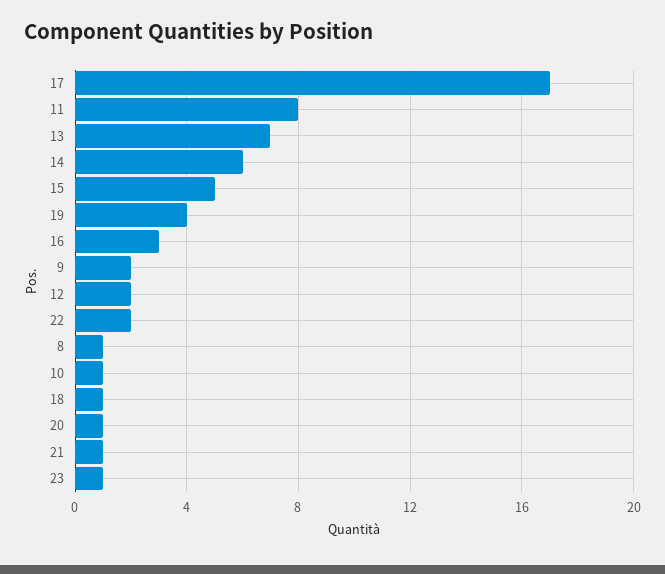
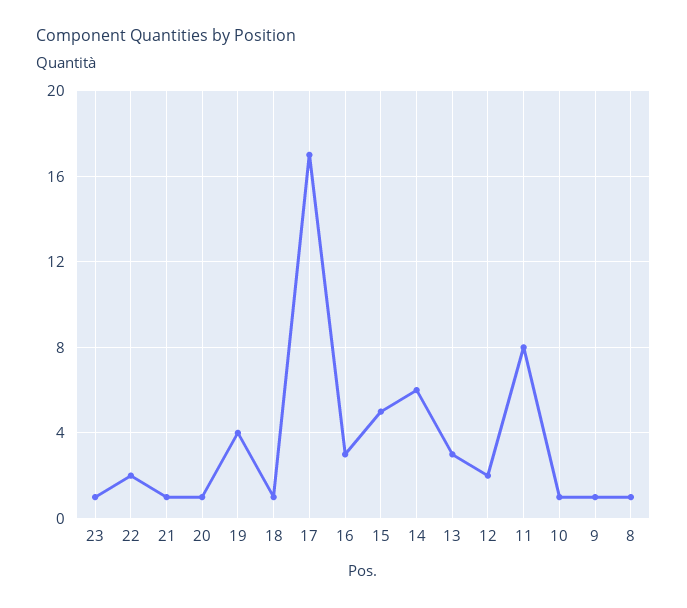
13: 7 -> 3
9: 2 -> 1

